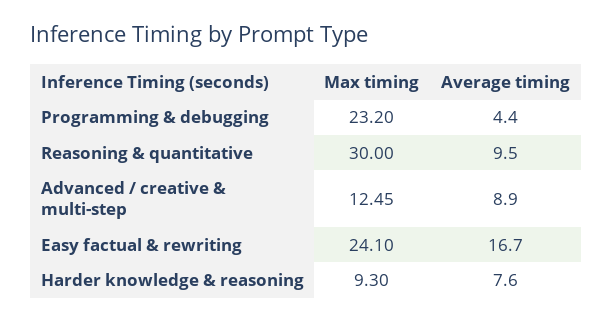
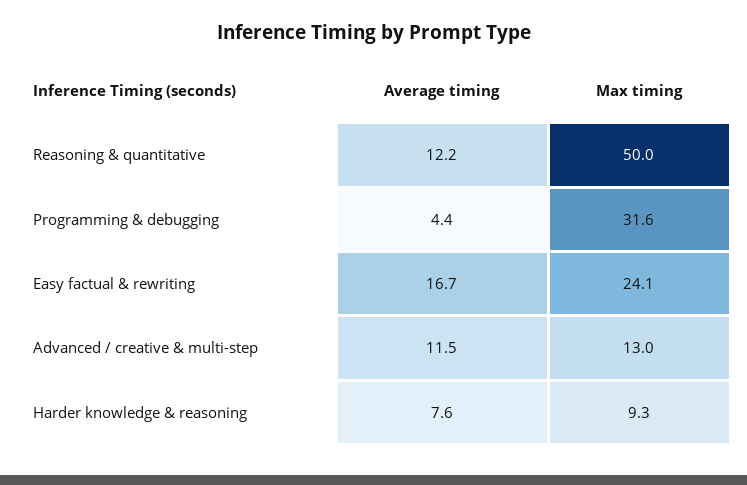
Max timing, Programming & debugging: 23.2 -> 31.6
Max timing, Reasoning & quantitative: 30 -> 50
Average timing, Reasoning & quantitative: 9.5 -> 12.2
Max timing, Advanced / creative & multi-step: 12.45 -> 13
Average timing, Advanced / creative & multi-step: 8.9 -> 11.5

